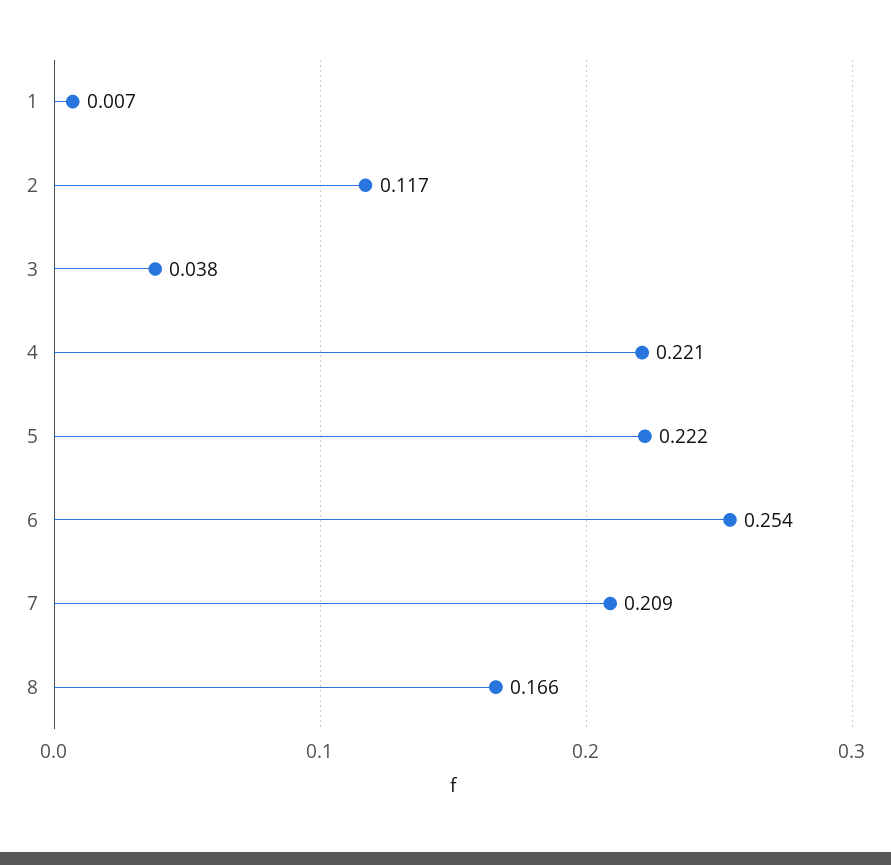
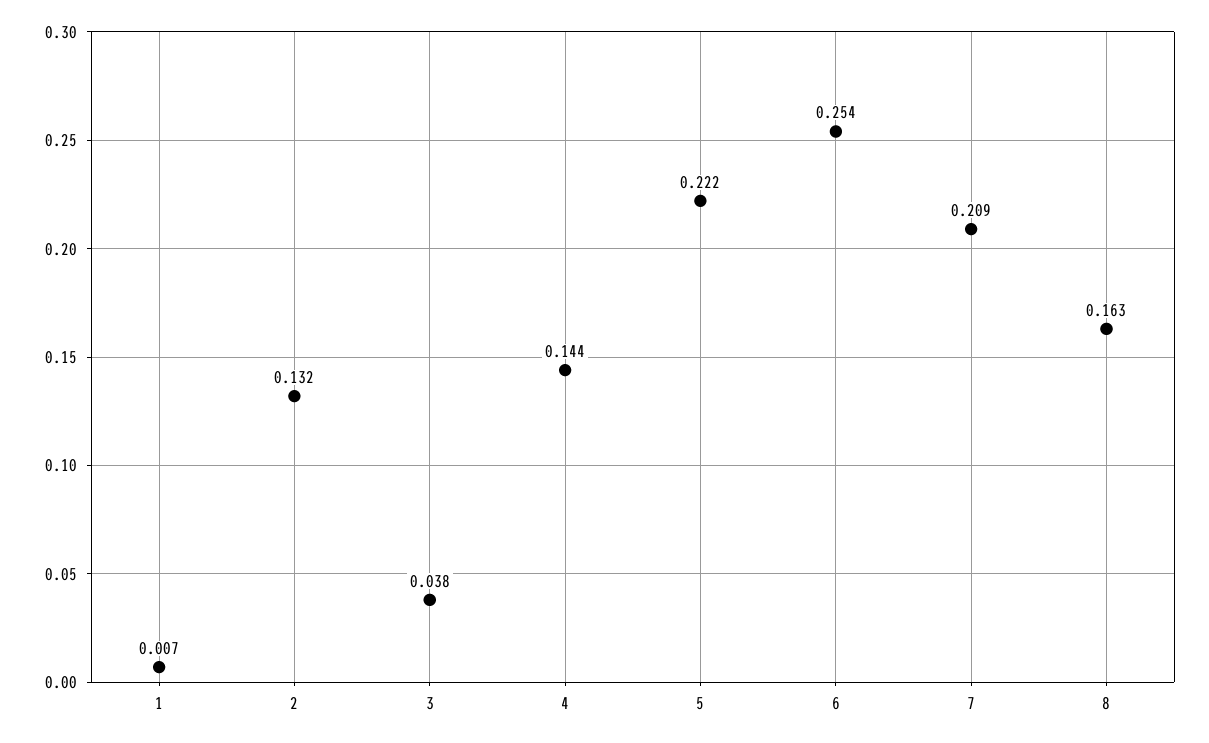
2: 0.117 -> 0.132
4: 0.221 -> 0.144
8: 0.166 -> 0.163

